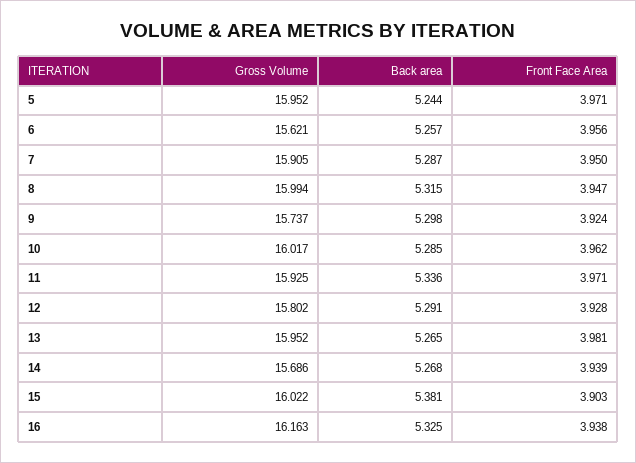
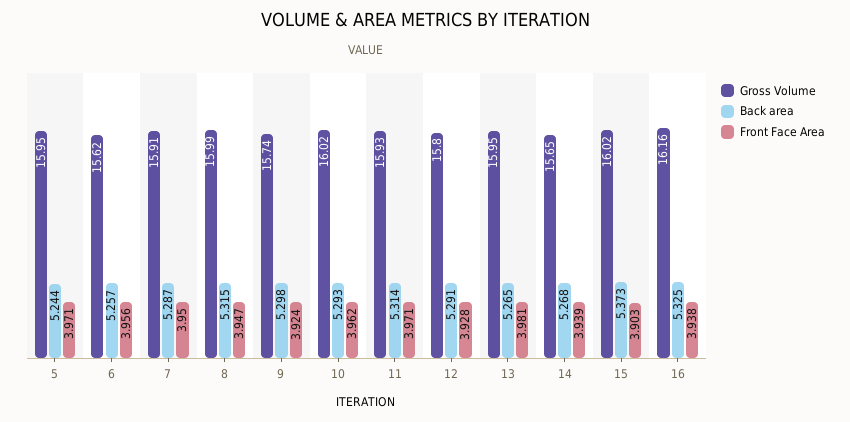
Back area, 10: 5.285 -> 5.293
Back area, 11: 5.336 -> 5.314
Gross Volume, 14: 15.686 -> 15.65
Back area, 15: 5.381 -> 5.373

